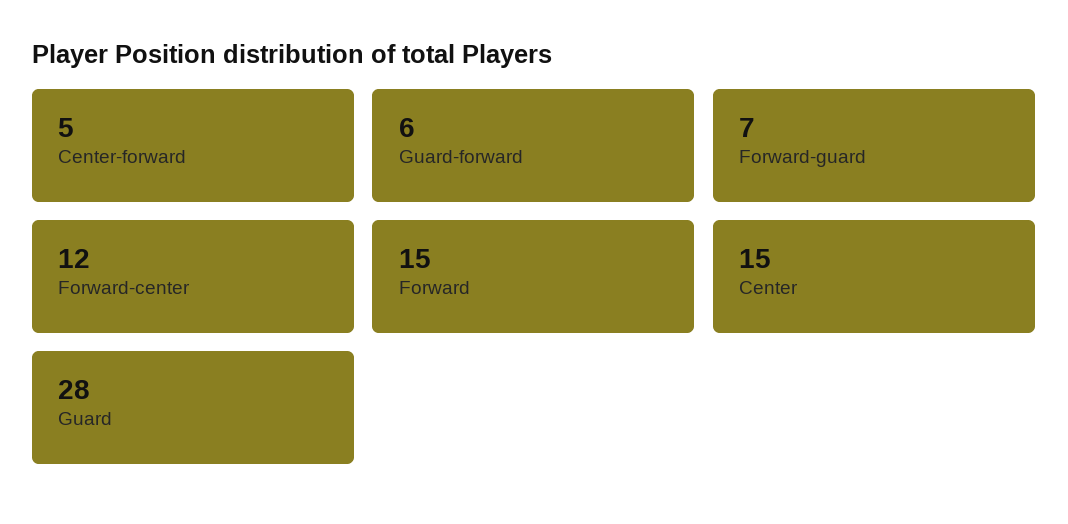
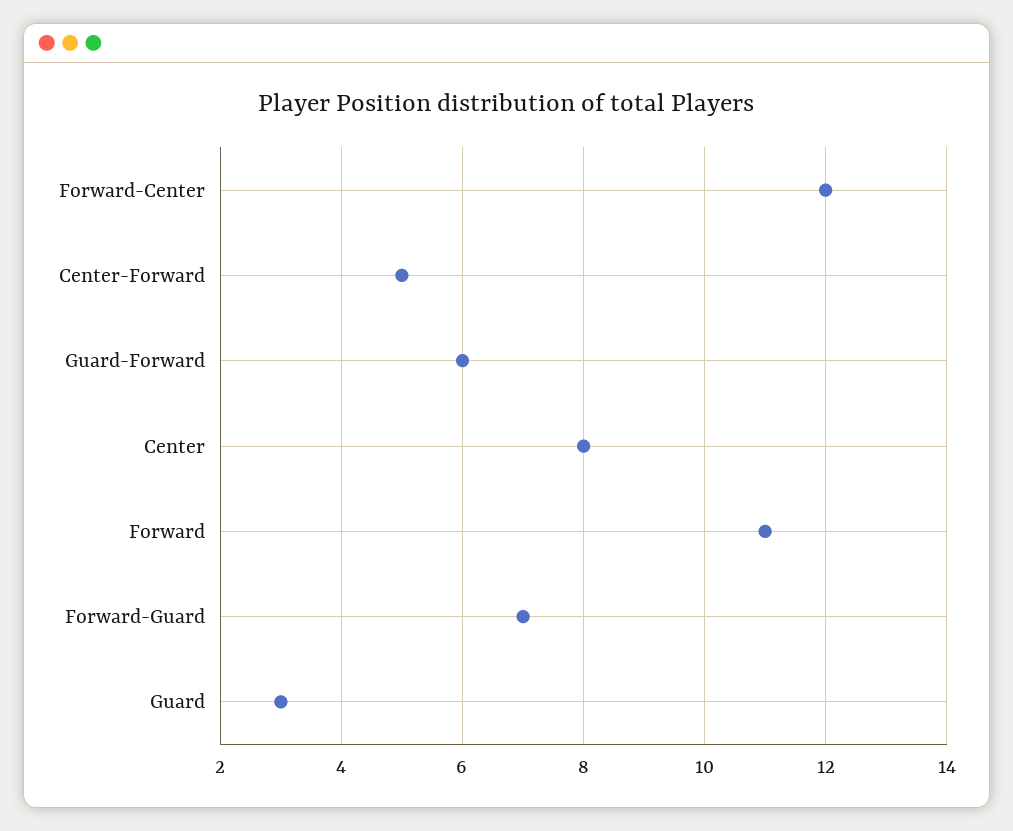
Forward: 15 -> 11
Center: 15 -> 8
Guard: 28 -> 3

